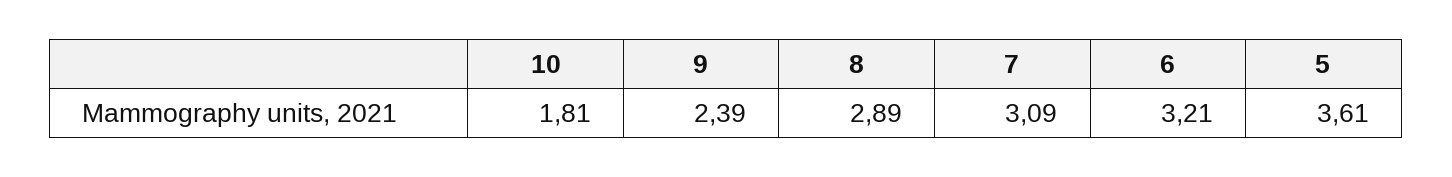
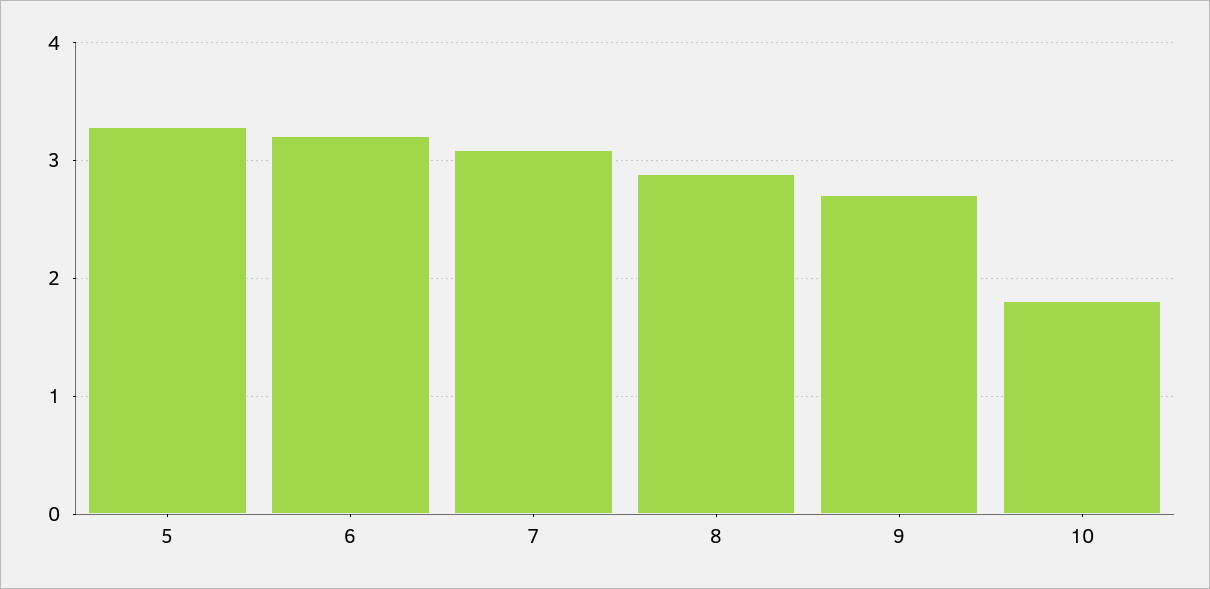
9: 2.39 -> 2.7
5: 3.61 -> 3.3

